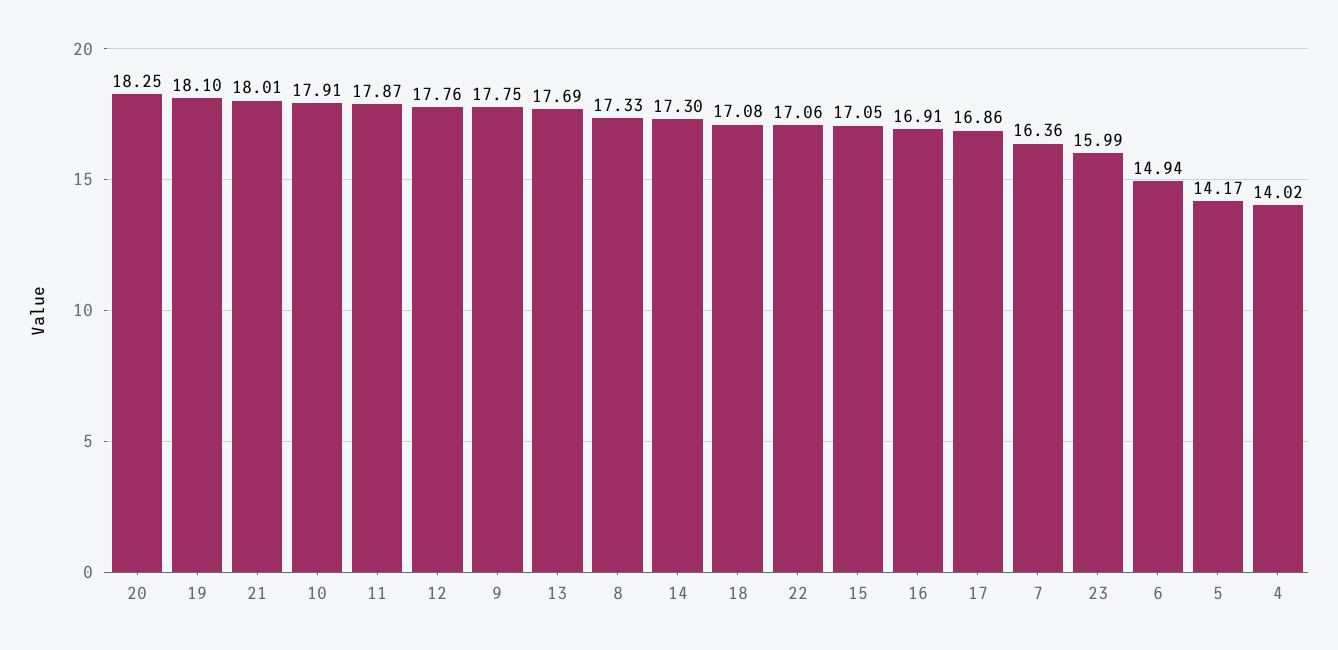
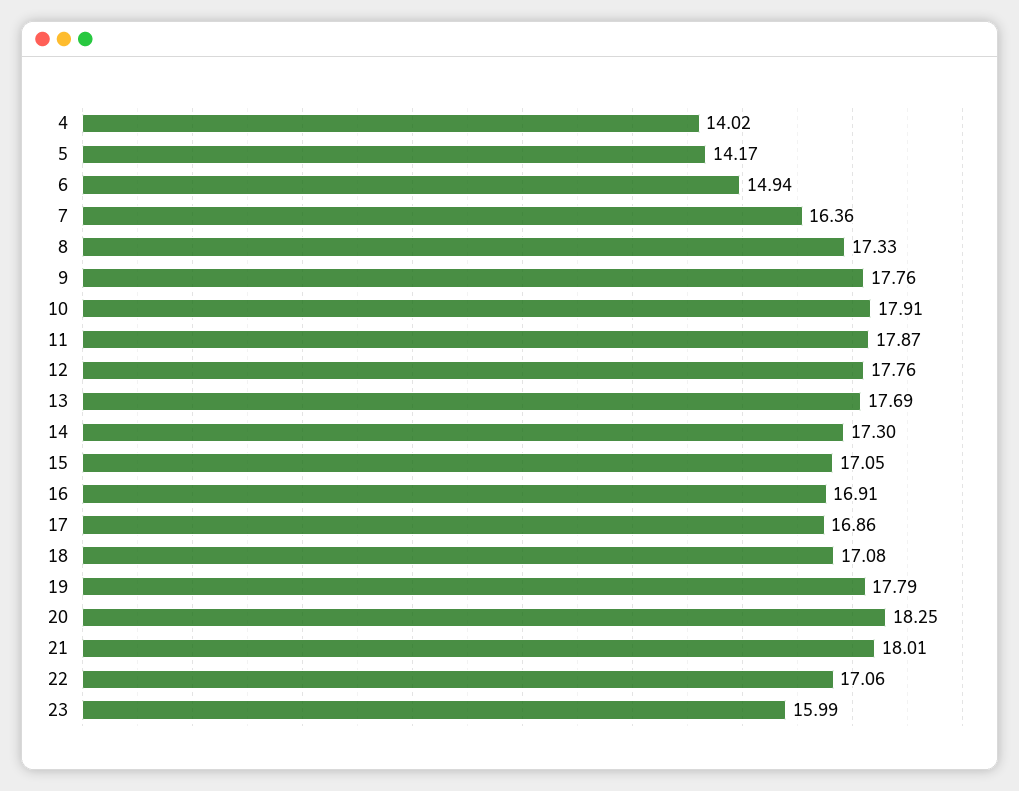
19: 18.1 -> 17.79
9: 17.75 -> 17.76

